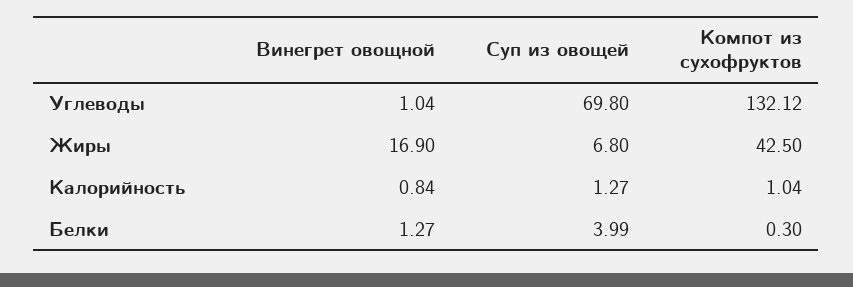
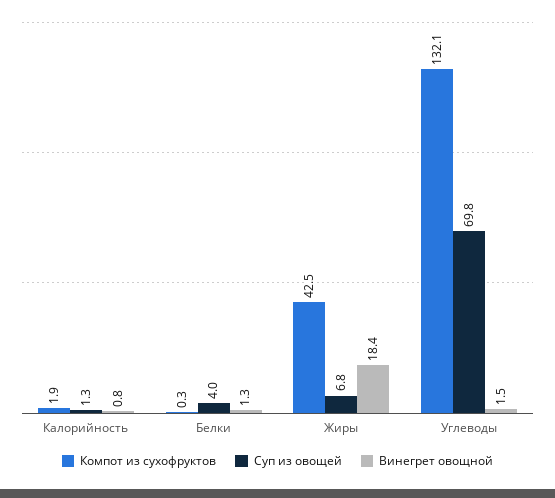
Винегрет овощной, Углеводы: 1.04 -> 1.5
Винегрет овощной, Жиры: 16.9 -> 18.4
Компот из сухофруктов, Калорийность: 1.04 -> 1.9

